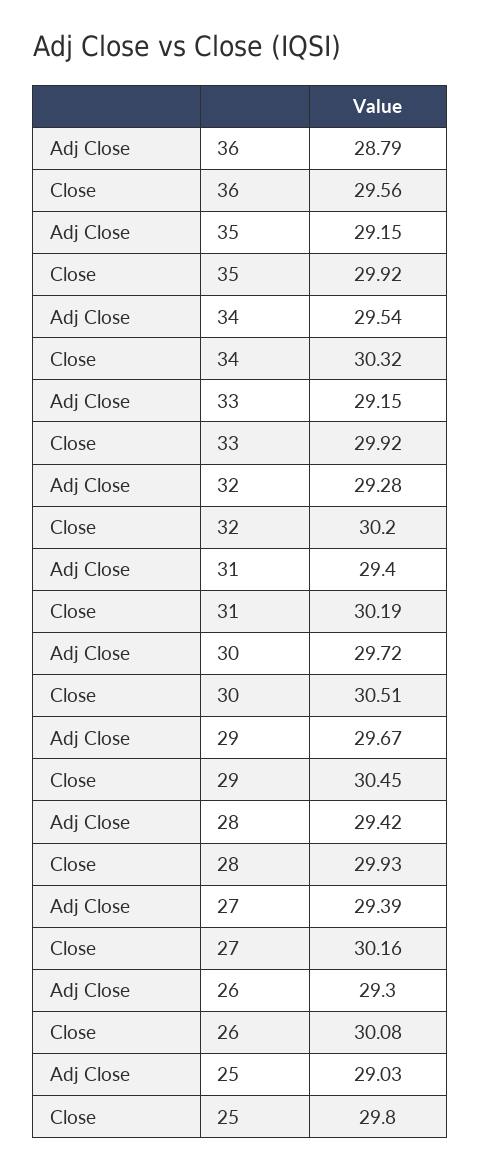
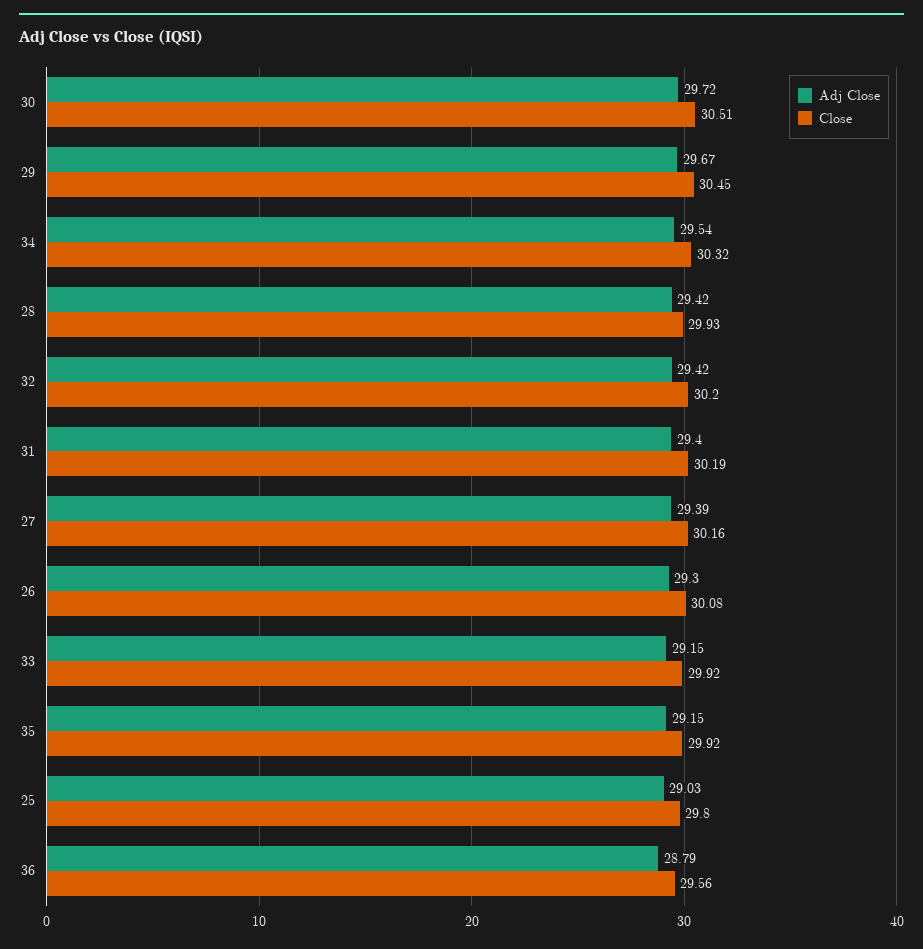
Adj Close, 32: 29.28 -> 29.42

